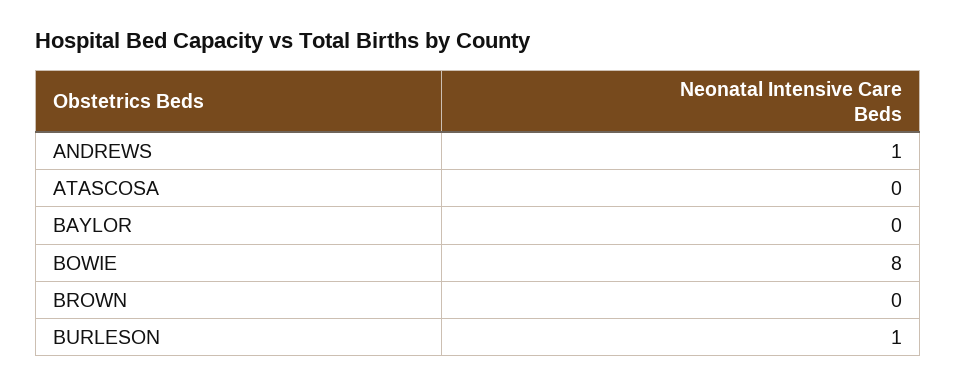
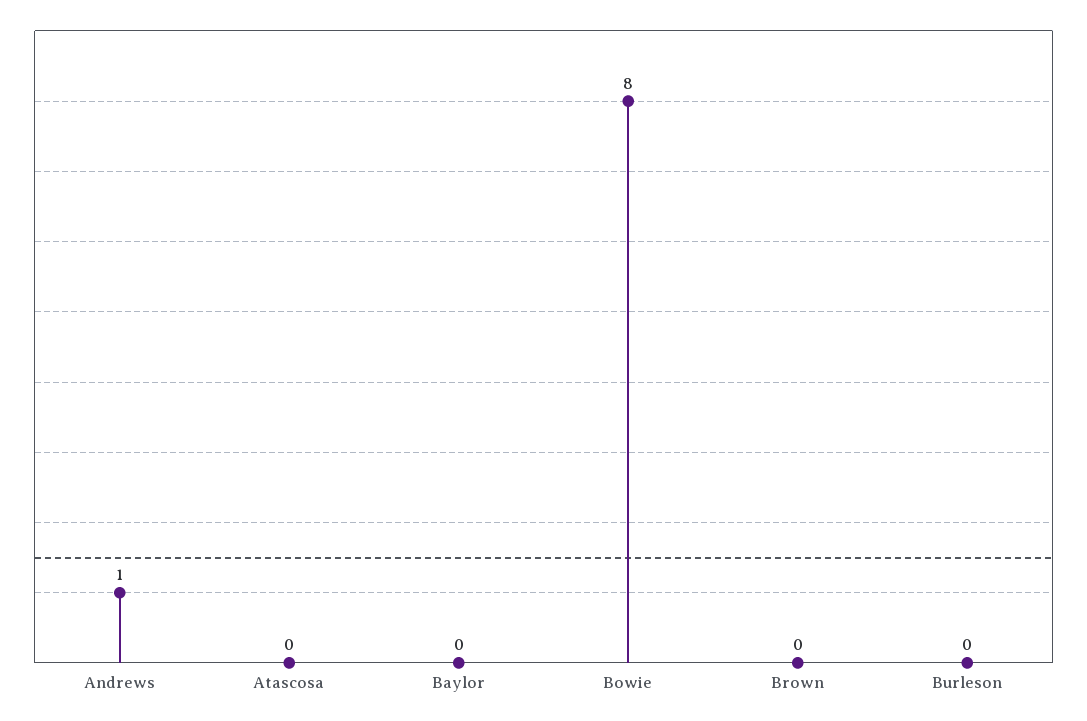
BURLESON: 1 -> 0

